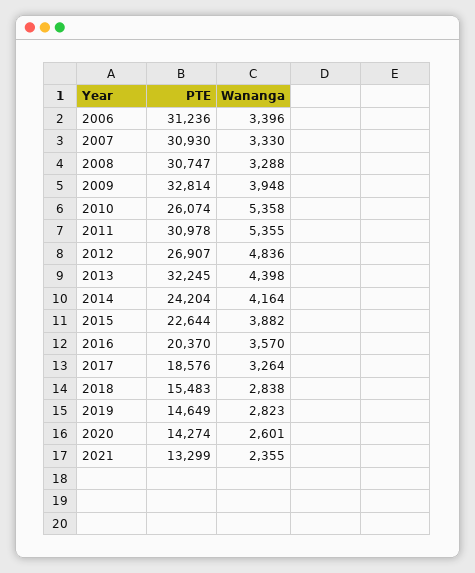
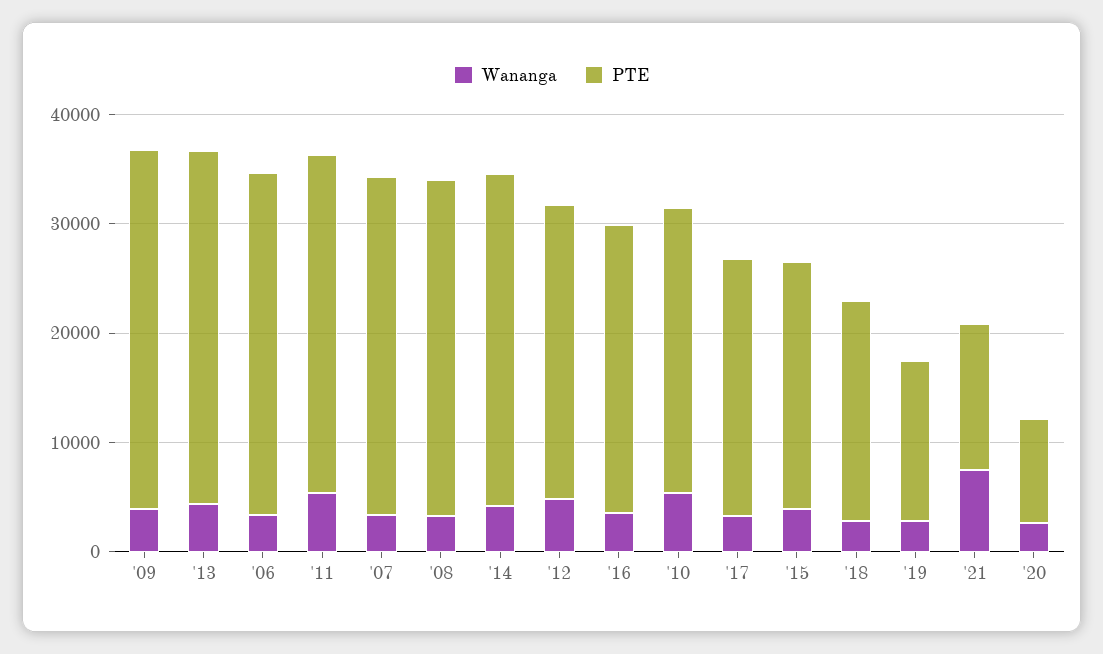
PTE, 2014: 24204 -> 30000
PTE, 2016: 20370 -> 26000
PTE, 2017: 18576 -> 24000
PTE, 2018: 15483 -> 20000
PTE, 2020: 14274 -> 10000
Wananga, 2021: 2355 -> 8000

